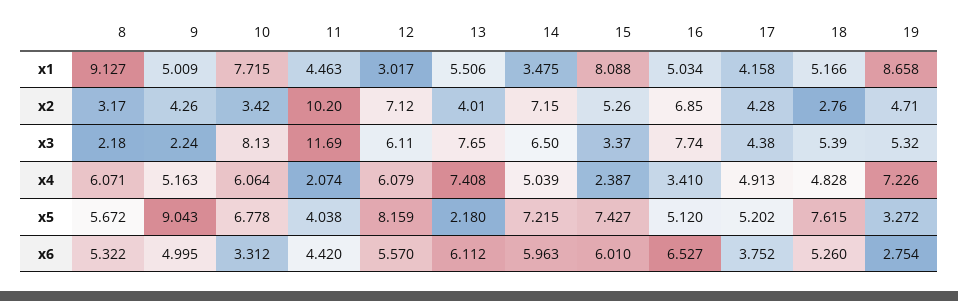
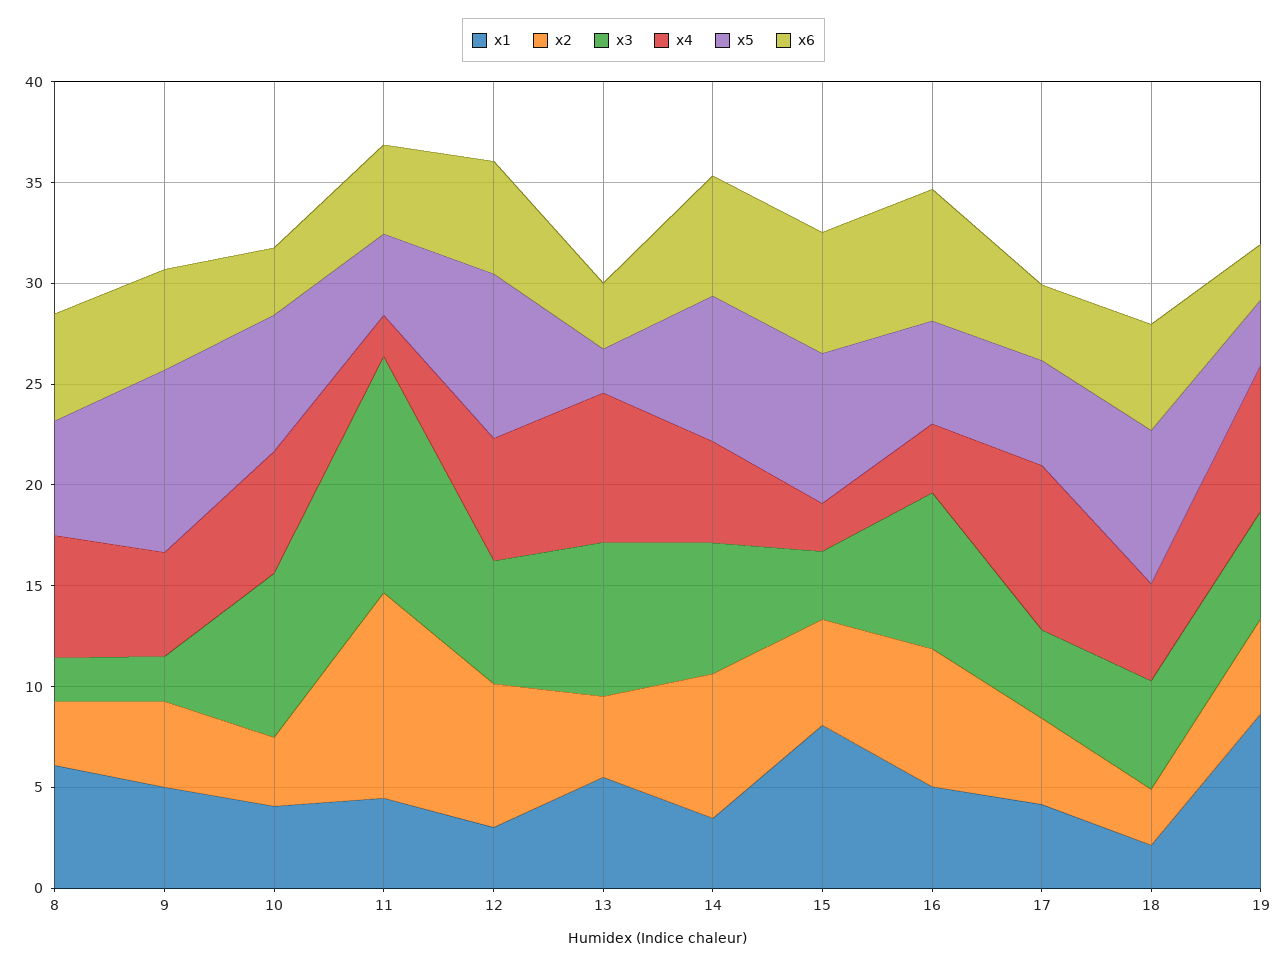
x1, 8: 9.127 -> 6
x1, 10: 7.715 -> 4
x1, 18: 5.166 -> 2
x4, 17: 4.913 -> 8
x6, 13: 6.112 -> 3

